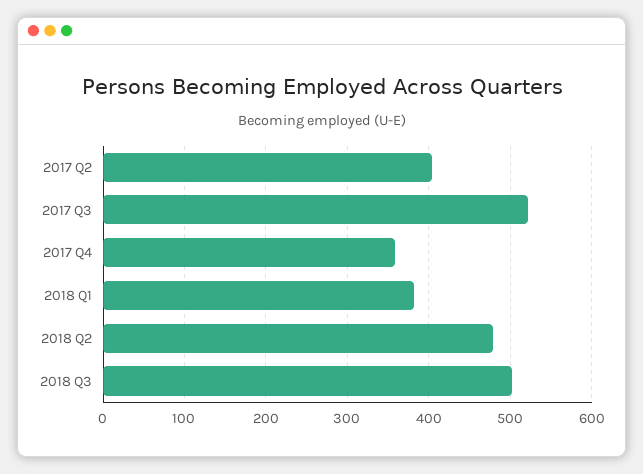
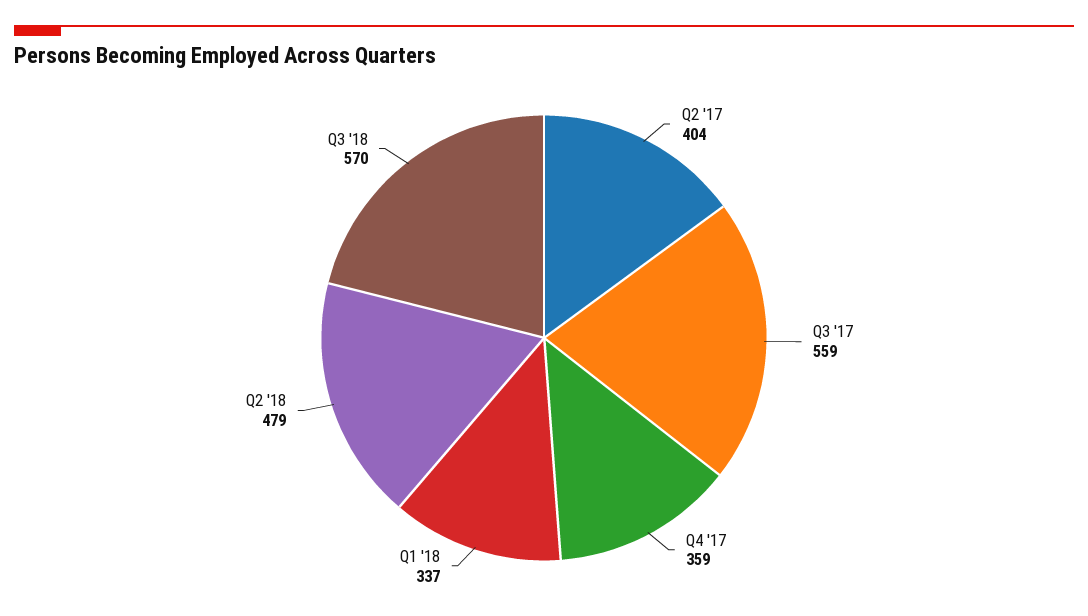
2017 Q3: 520 -> 559
2018 Q1: 380 -> 337
2018 Q3: 500 -> 570

